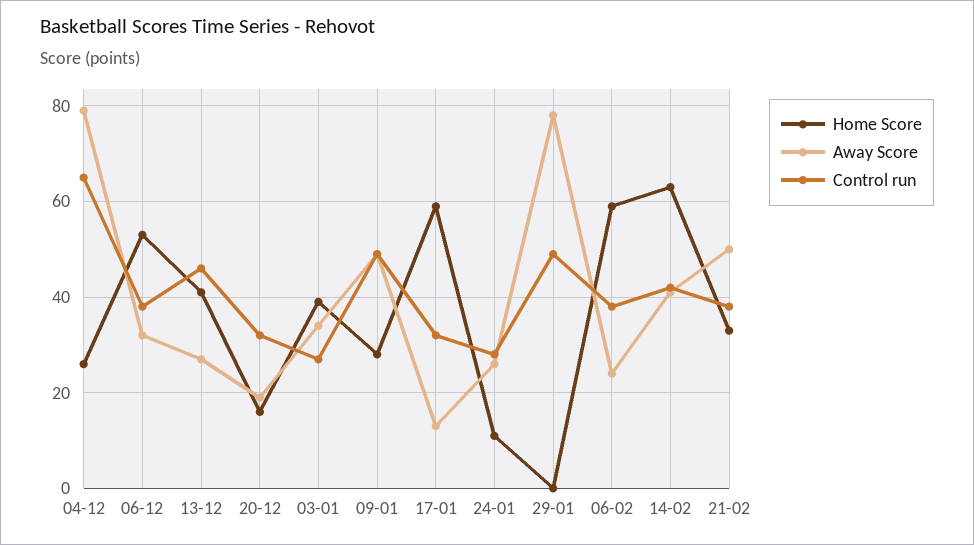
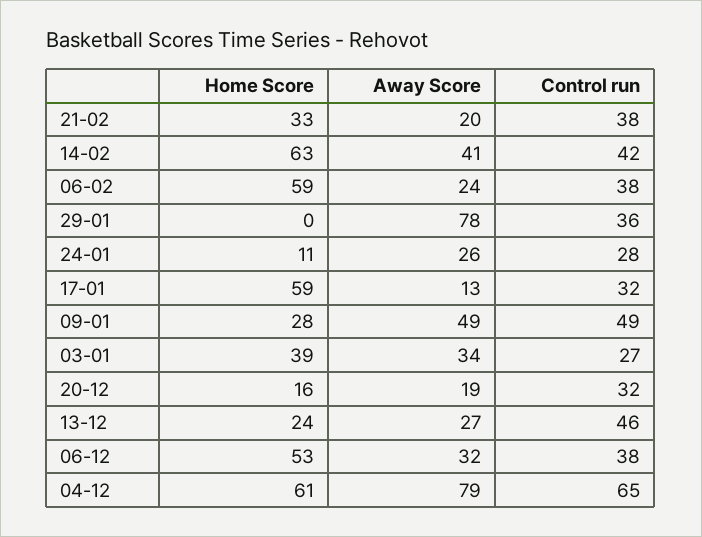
Home Score, 04-12: 25 -> 61
Home Score, 13-12: 40 -> 24
Control run, 29-01: 50 -> 36
Away Score, 21-02: 50 -> 20

